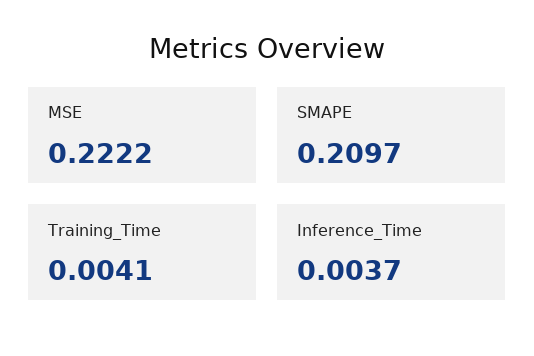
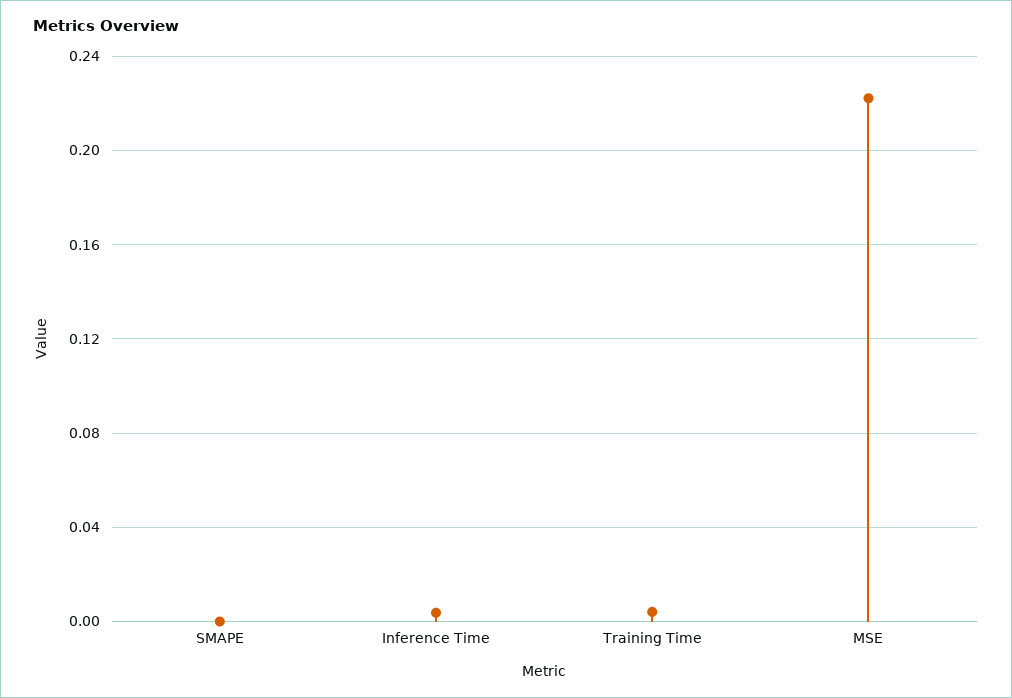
SMAPE: 0.2097 -> 0

